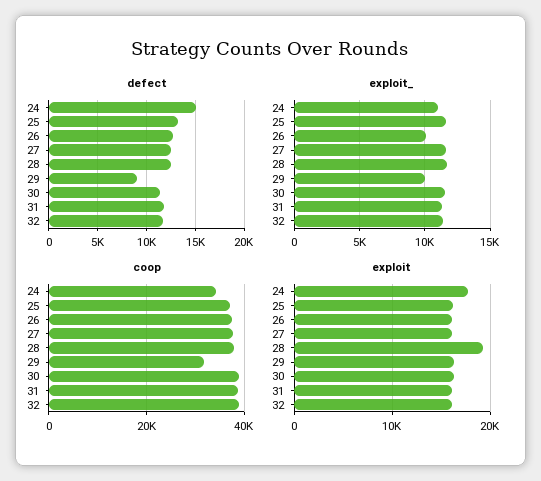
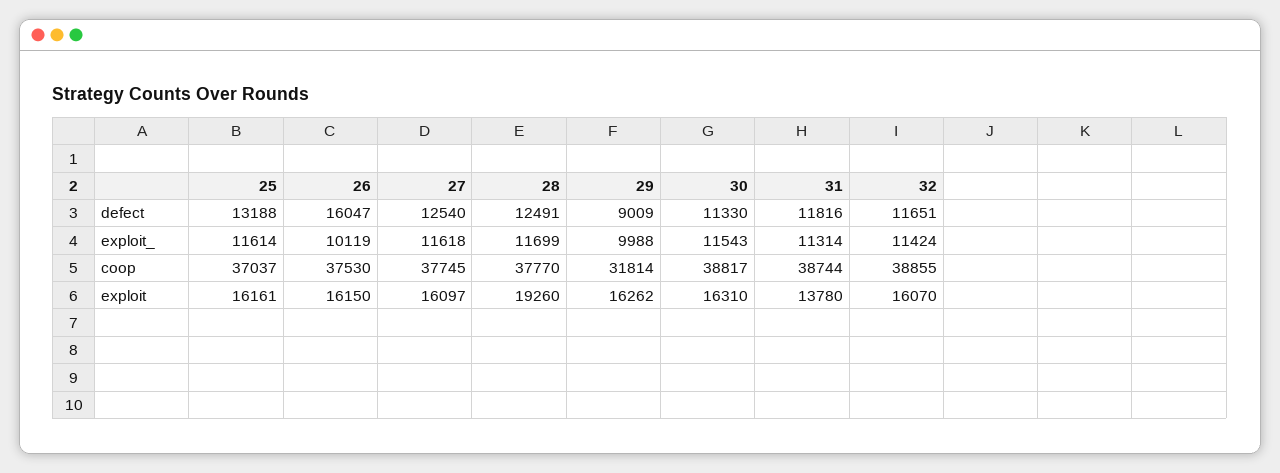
defect, 24: 15000 -> none
defect, 26: 13000 -> 16047
exploit_, 24: 11000 -> none
coop, 24: 34000 -> none
exploit, 24: 18000 -> none
exploit, 31: 16000 -> 13780

